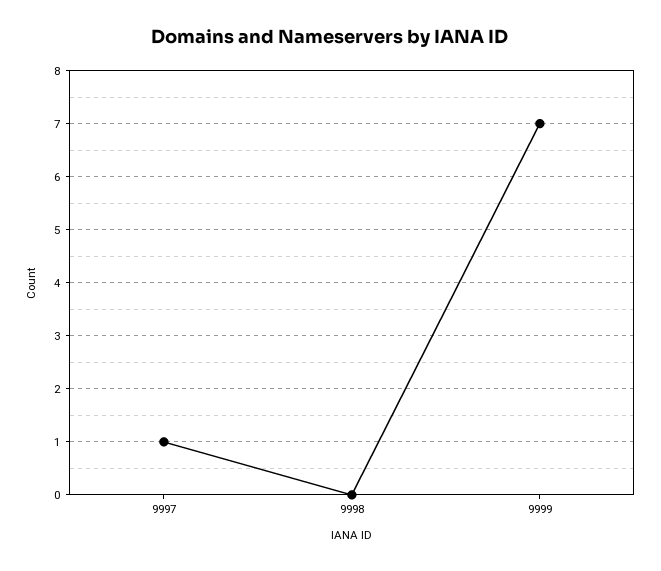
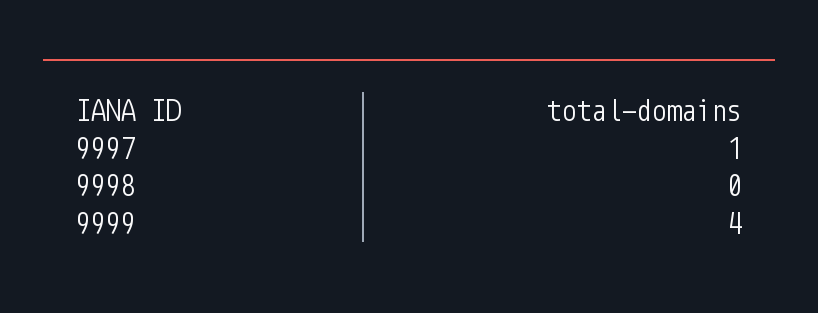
9999: 7 -> 4

